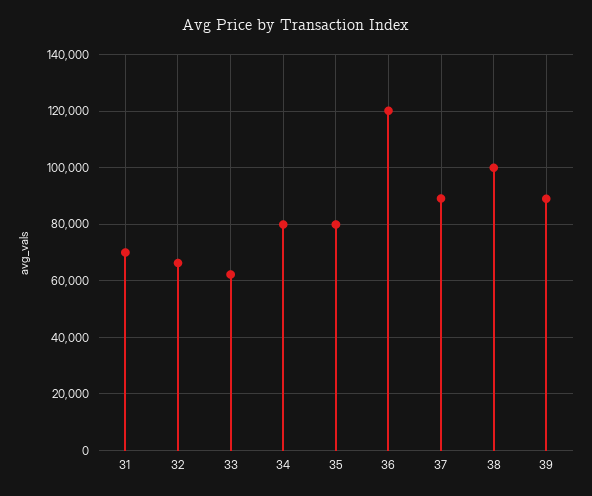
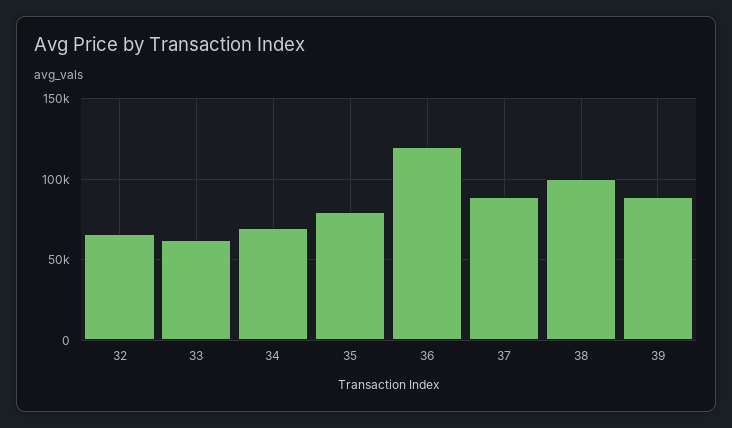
31: 70000 -> none
34: 80000 -> 70000

